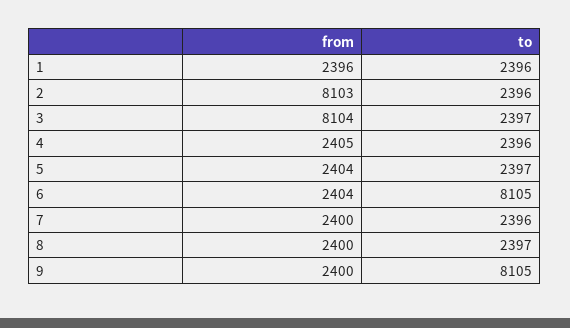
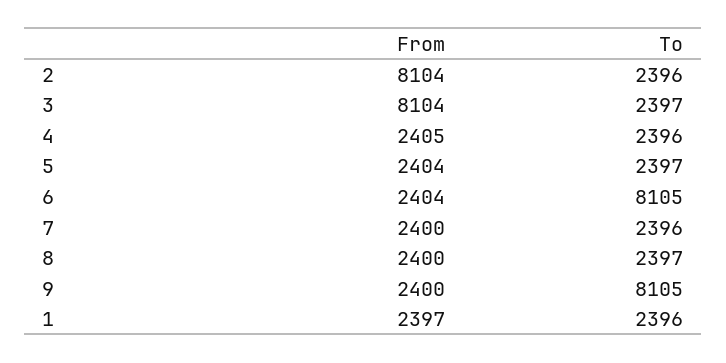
from, 1: 2396 -> 2397
from, 2: 8103 -> 8104

